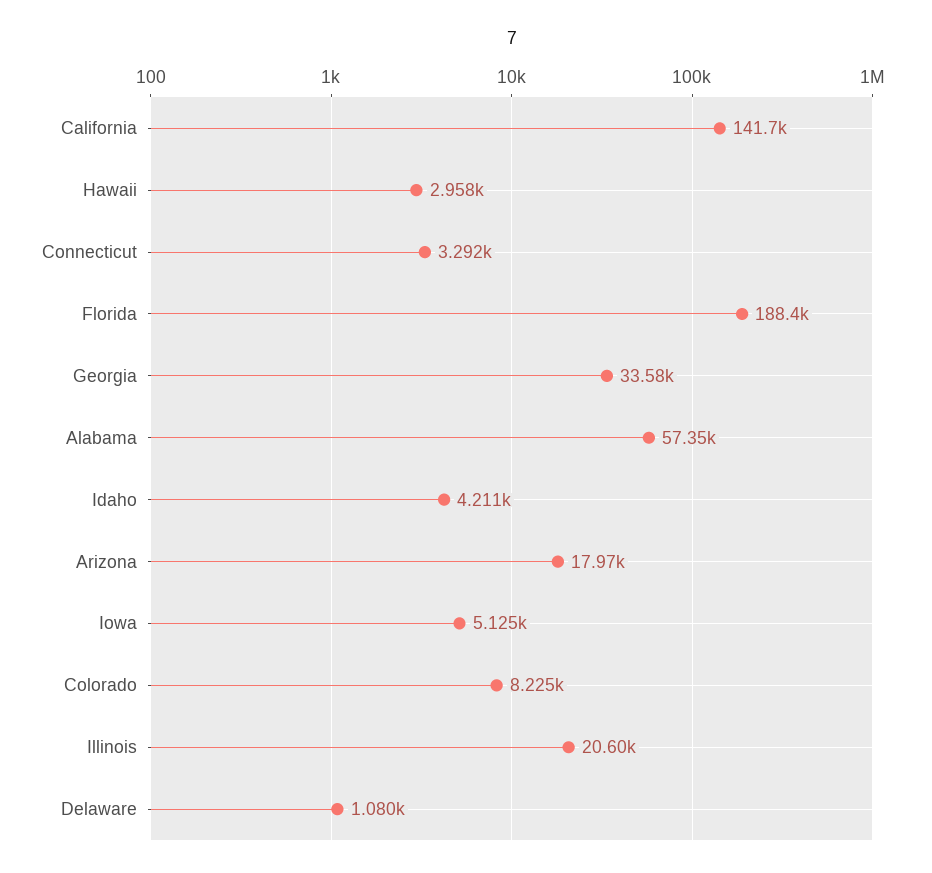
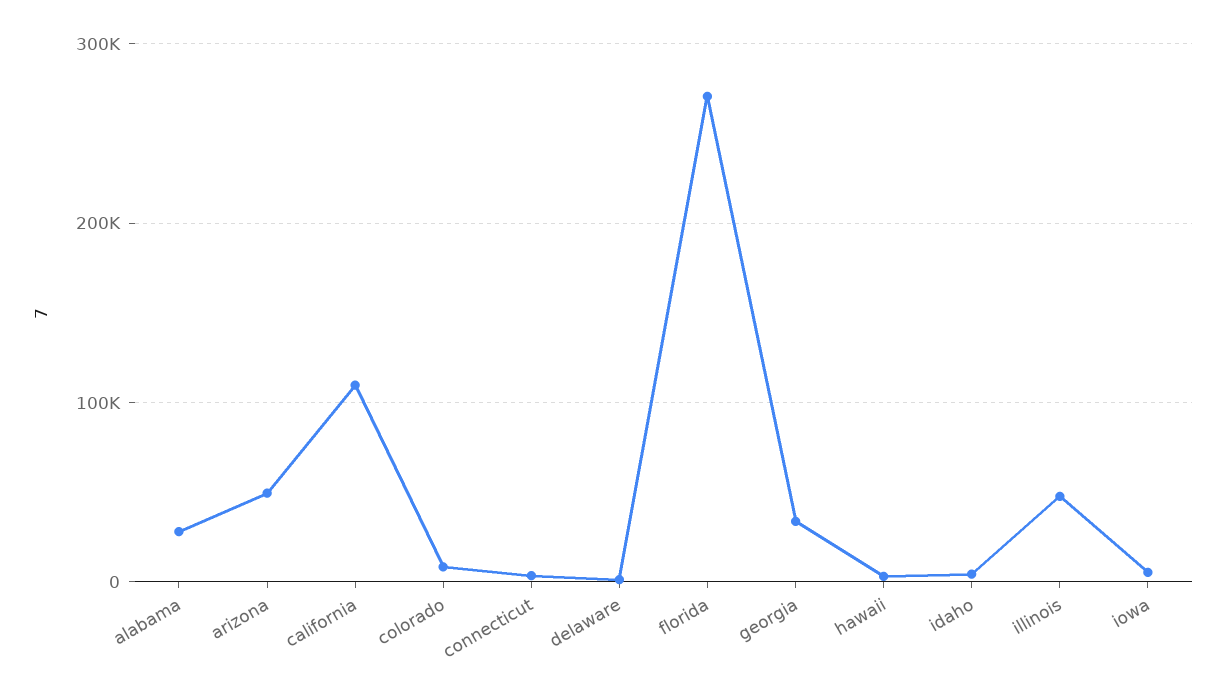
California: 141700 -> 110000
Florida: 188400 -> 270000
Alabama: 57350 -> 30000
Arizona: 17970 -> 50000
Illinois: 20600 -> 50000

